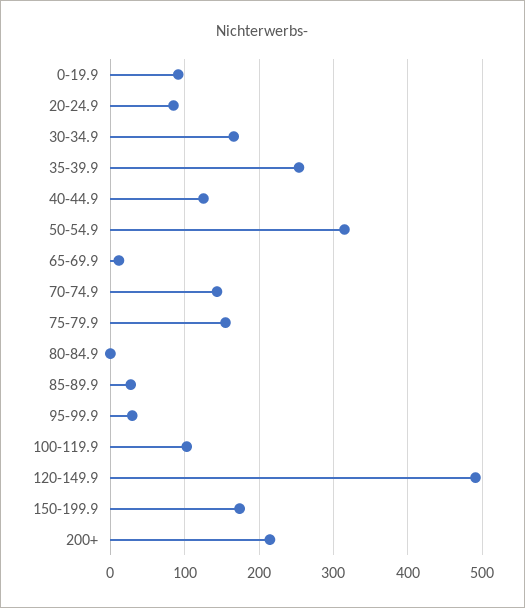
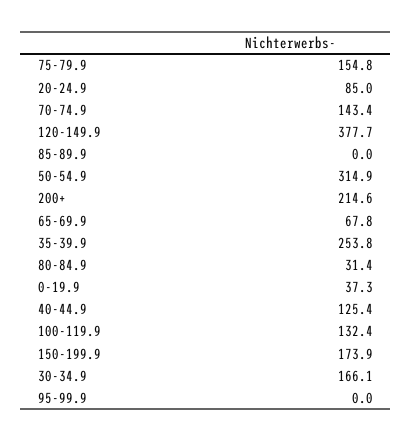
0-19.9: 90 -> 37.3
65-69.9: 10 -> 67.8
80-84.9: 0 -> 31.4
85-89.9: 30 -> 0
95-99.9: 30 -> 0
100-119.9: 100 -> 132.4
120-149.9: 490 -> 377.7

